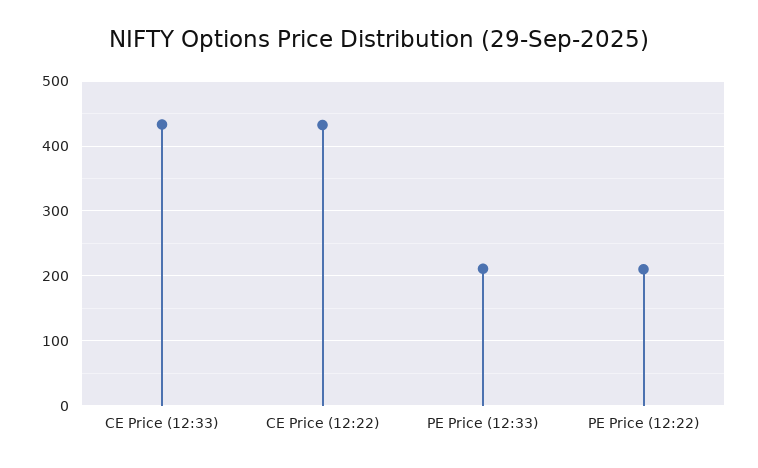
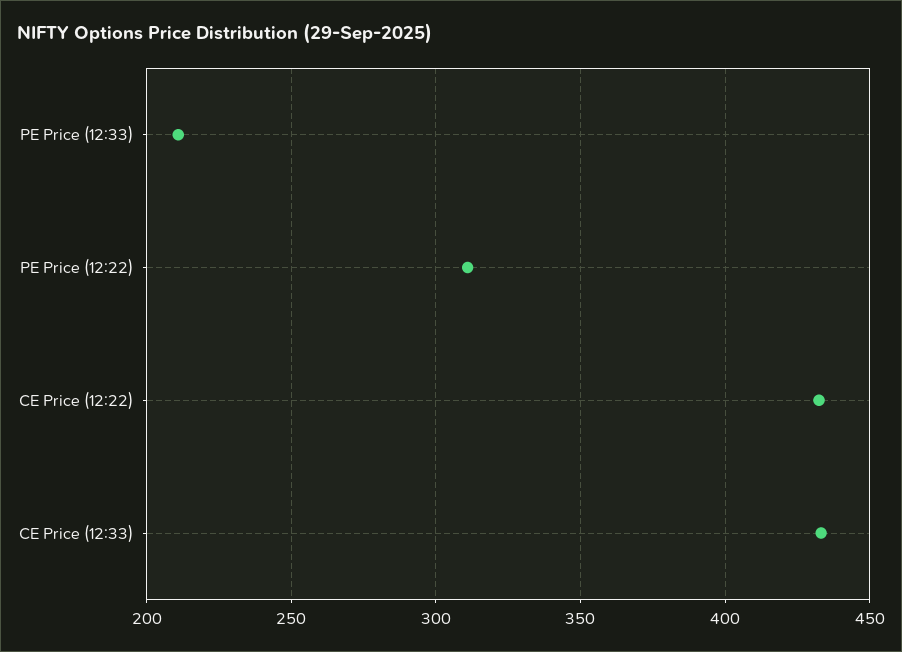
PE Price (12:22): 210 -> 310

